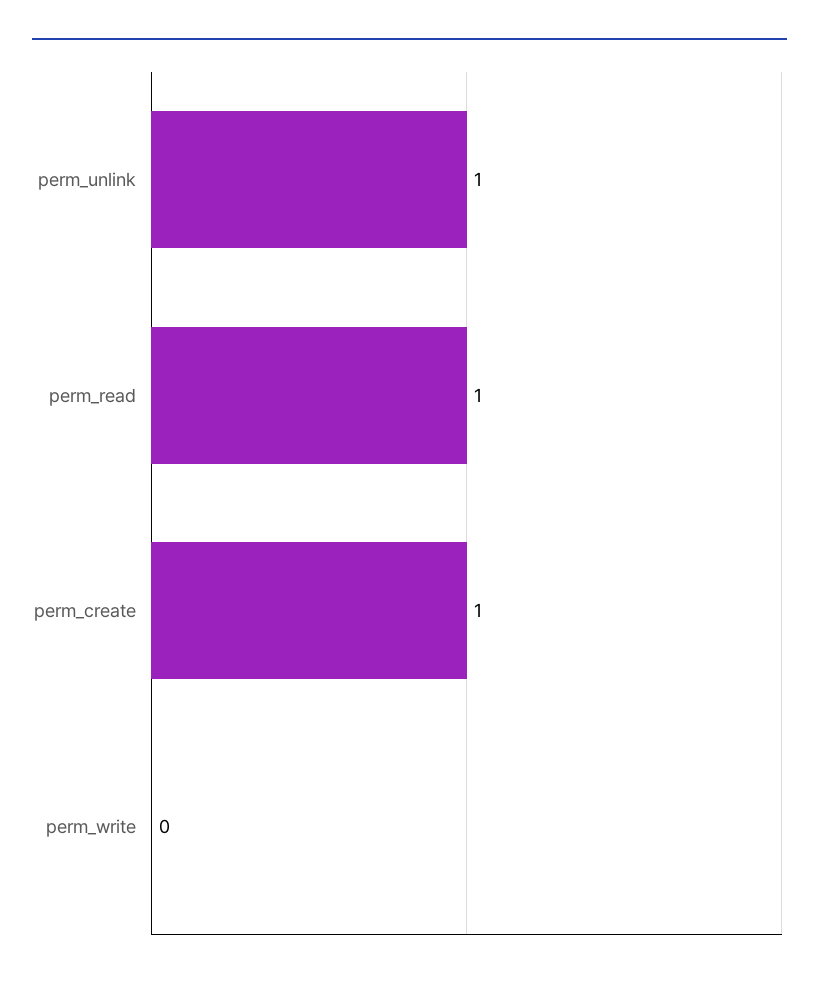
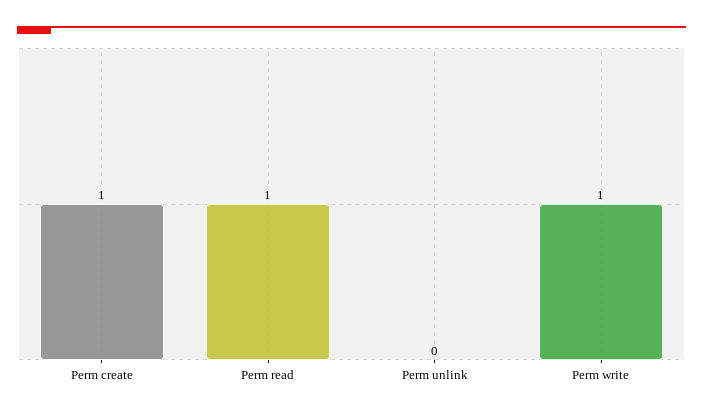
perm_unlink: 1 -> 0
perm_write: 0 -> 1

